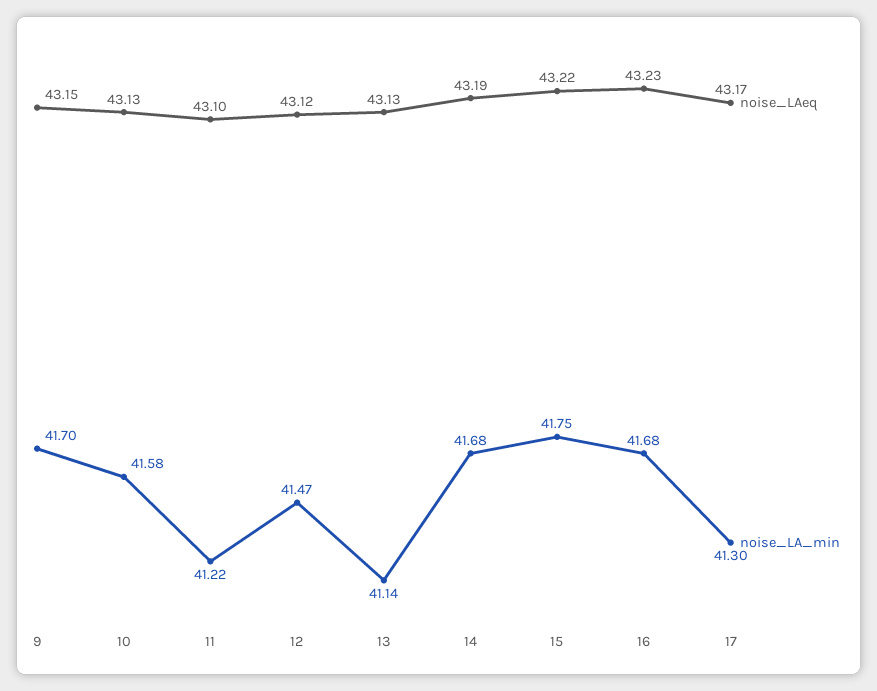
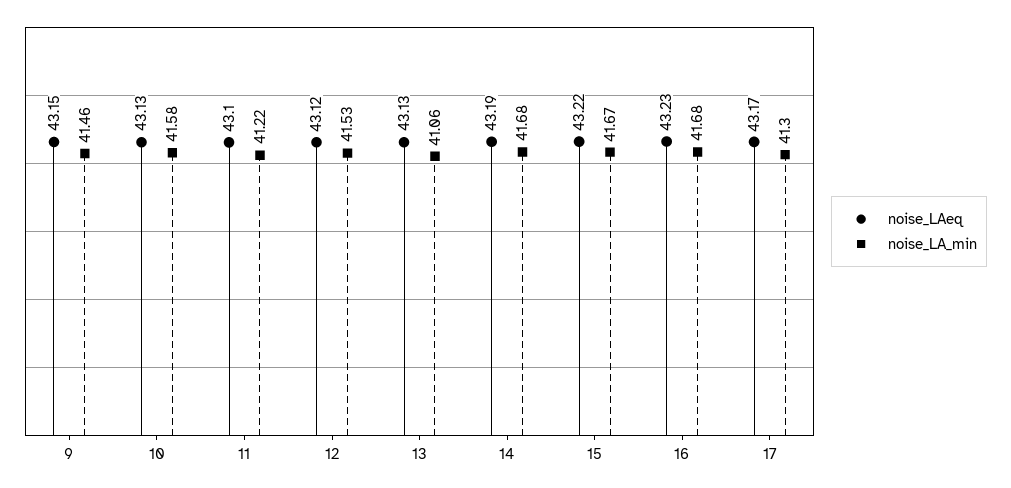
noise_LA_min, 9: 41.7 -> 41.46
noise_LA_min, 12: 41.47 -> 41.53
noise_LA_min, 13: 41.14 -> 41.06
noise_LA_min, 15: 41.75 -> 41.67

